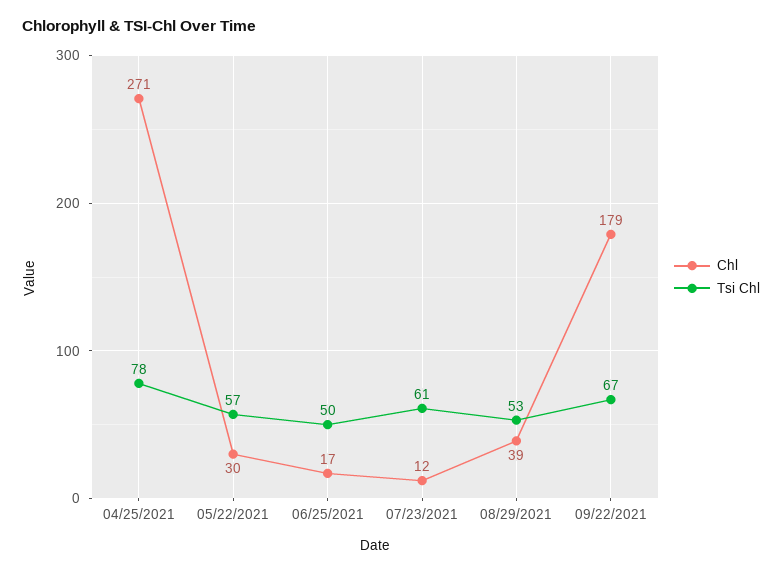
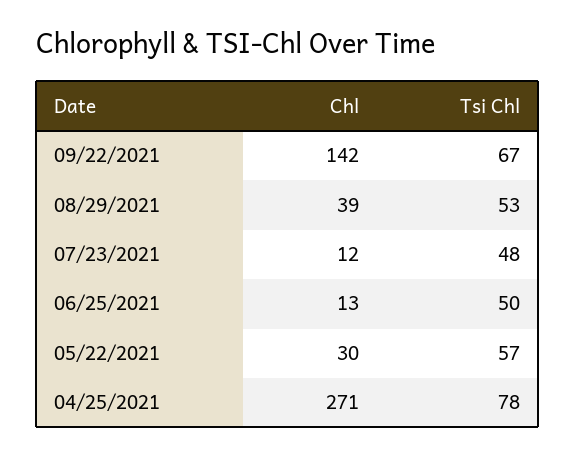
Chl, 06/25/2021: 17 -> 13
Tsi Chl, 07/23/2021: 61 -> 48
Chl, 09/22/2021: 179 -> 142

